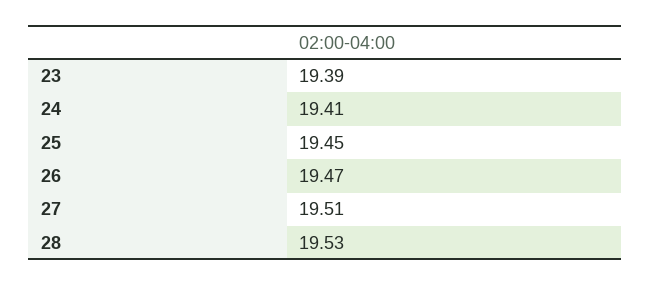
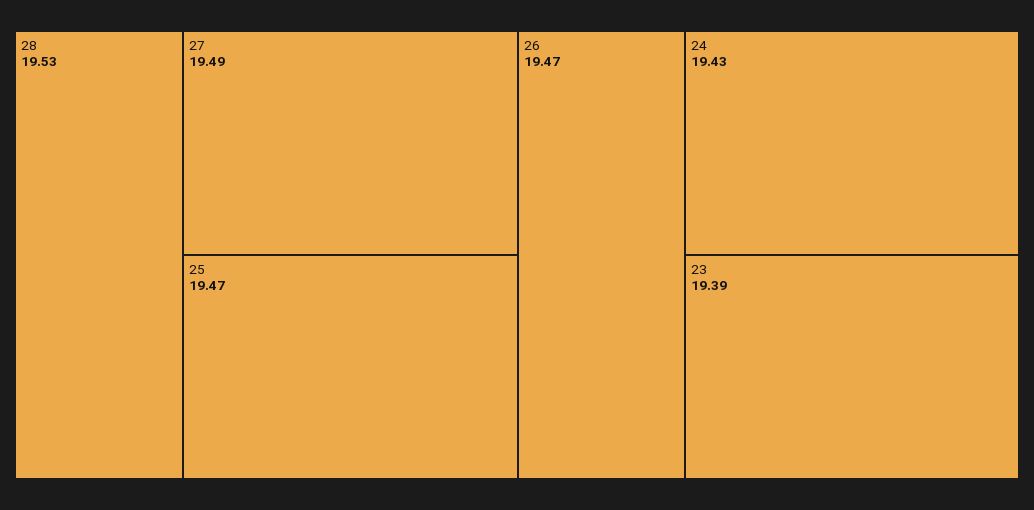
24: 19.41 -> 19.43
25: 19.45 -> 19.47
27: 19.51 -> 19.49

